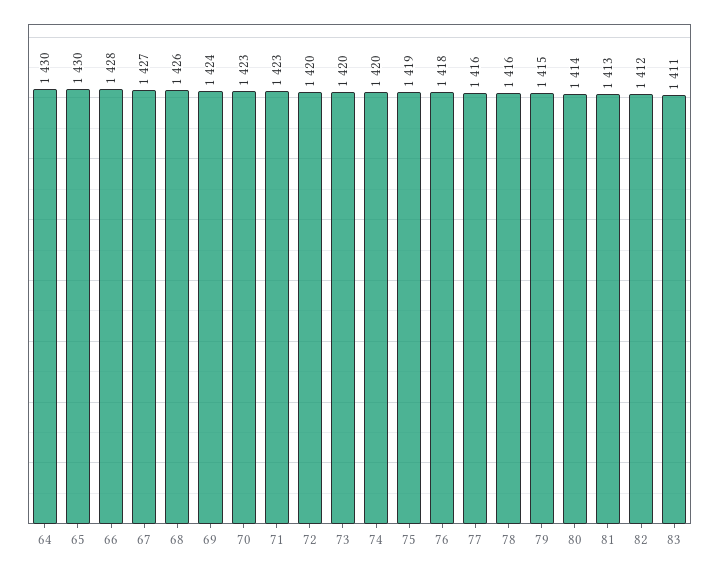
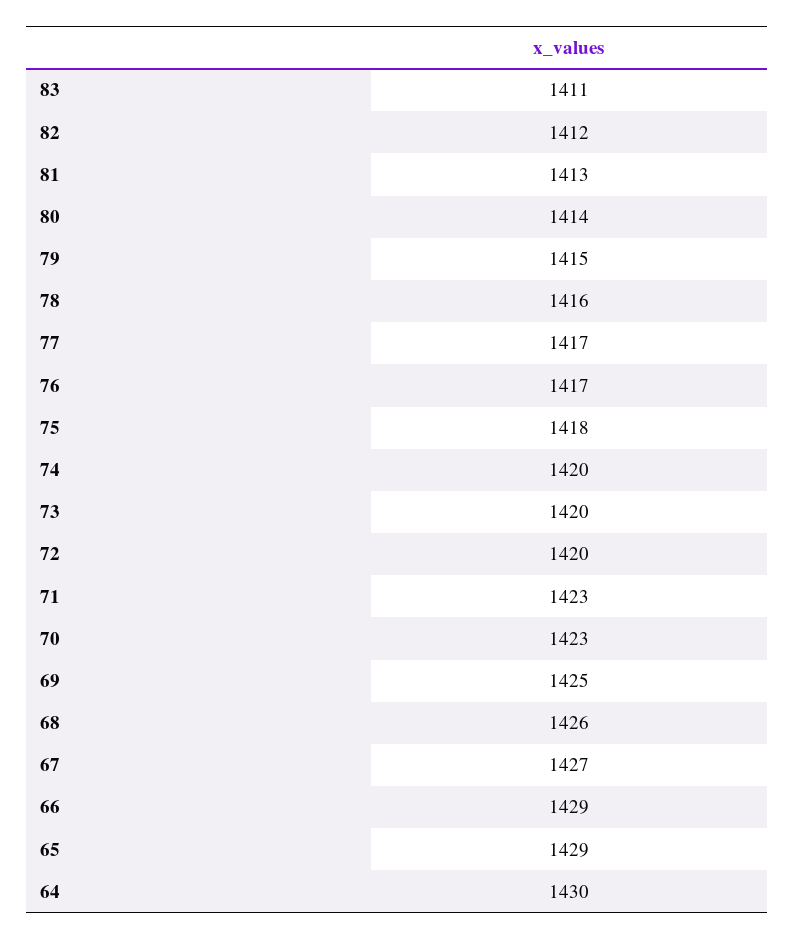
65: 1430 -> 1429
66: 1428 -> 1429
69: 1424 -> 1425
75: 1419 -> 1418
76: 1418 -> 1417
77: 1416 -> 1417

